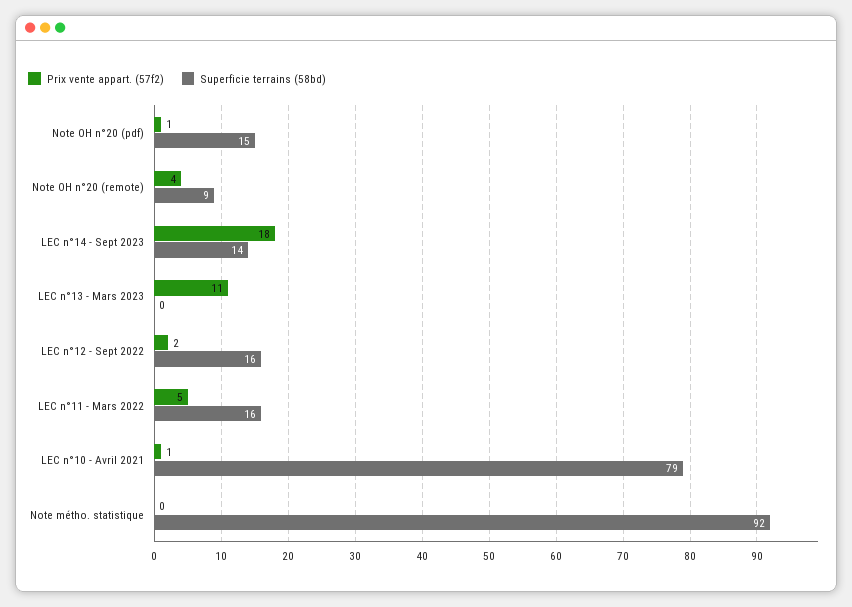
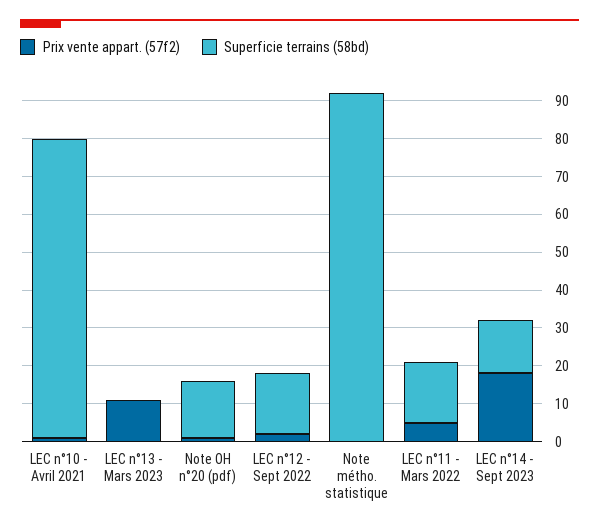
Prix vente appart. (57f2), Note OH n°20 (remote): 4 -> none
Superficie terrains (58bd), Note OH n°20 (remote): 9 -> none

